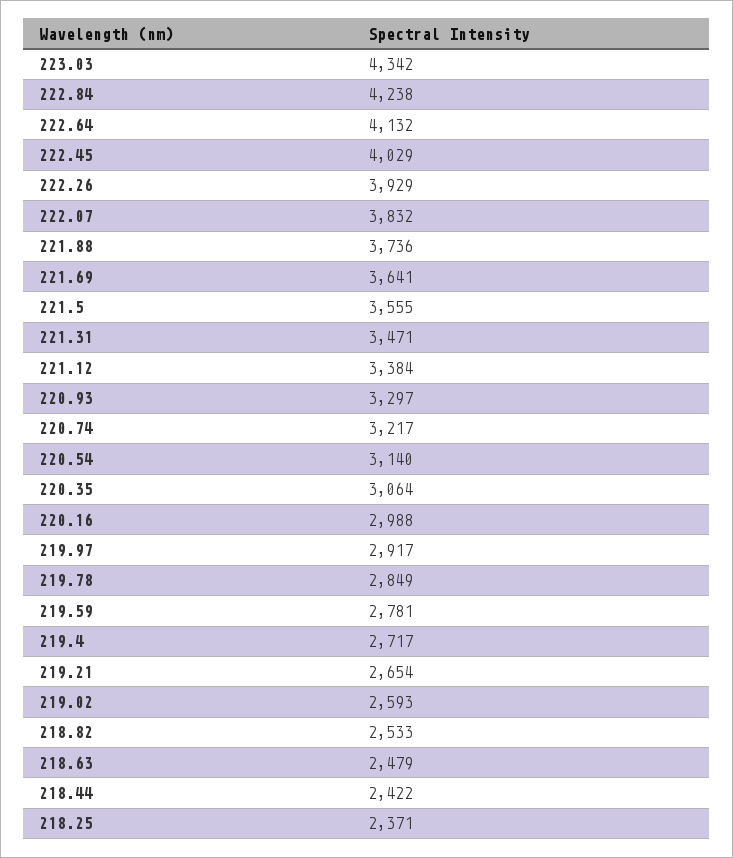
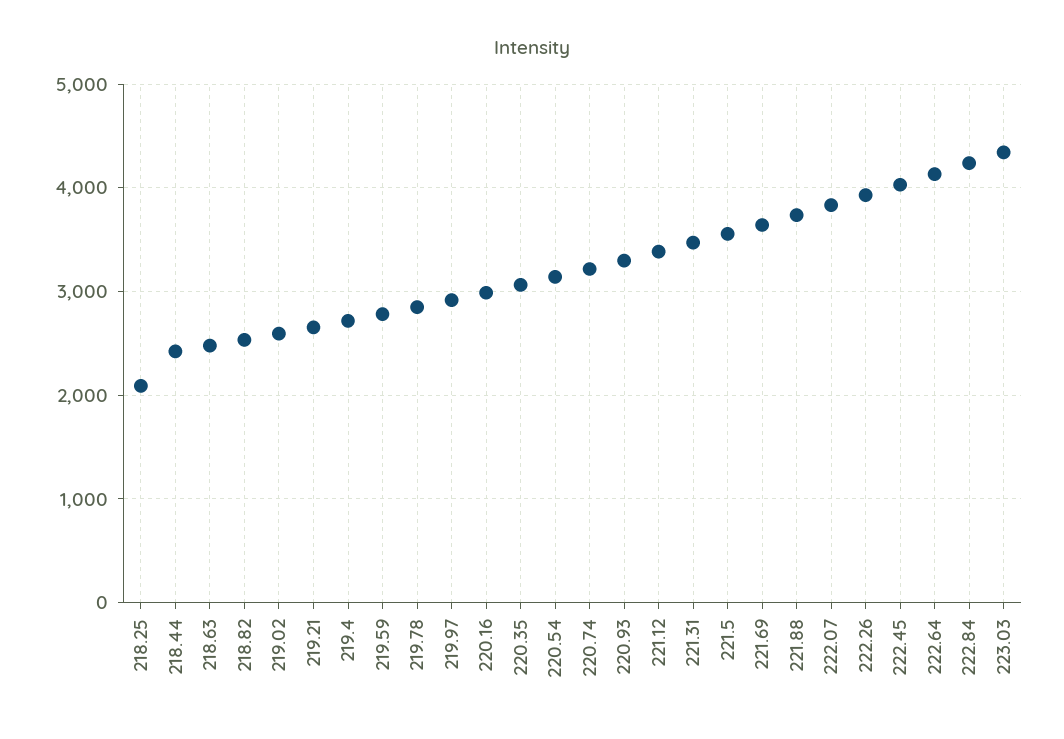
218.25: 2371 -> 2100

